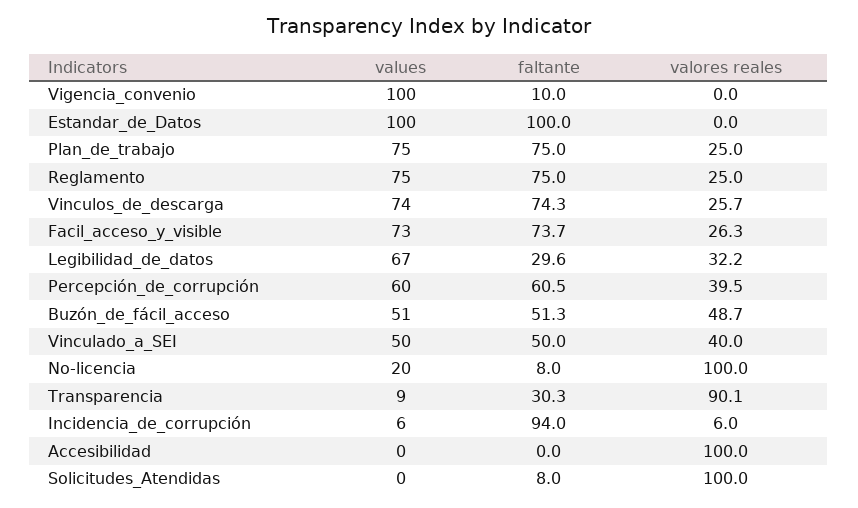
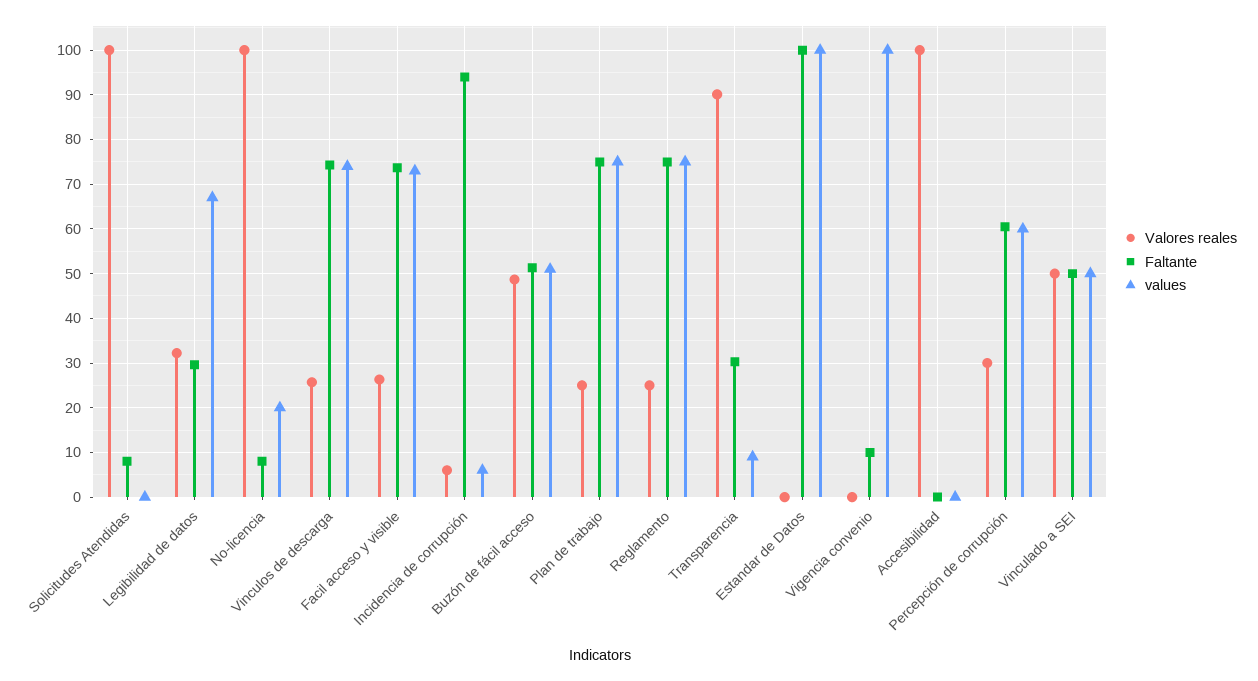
valores reales, Percepción_de_corrupción: 39.5 -> 30
valores reales, Vinculado_a_SEI: 40 -> 50

